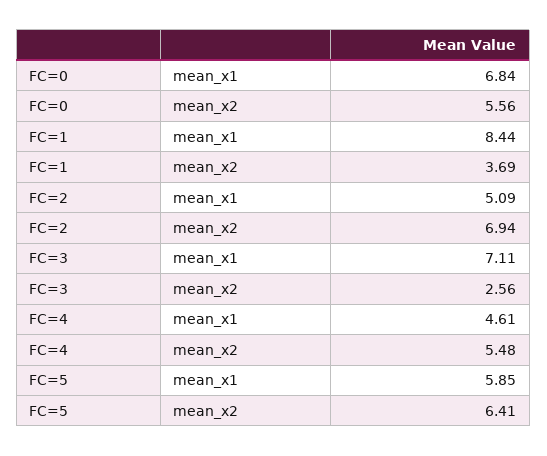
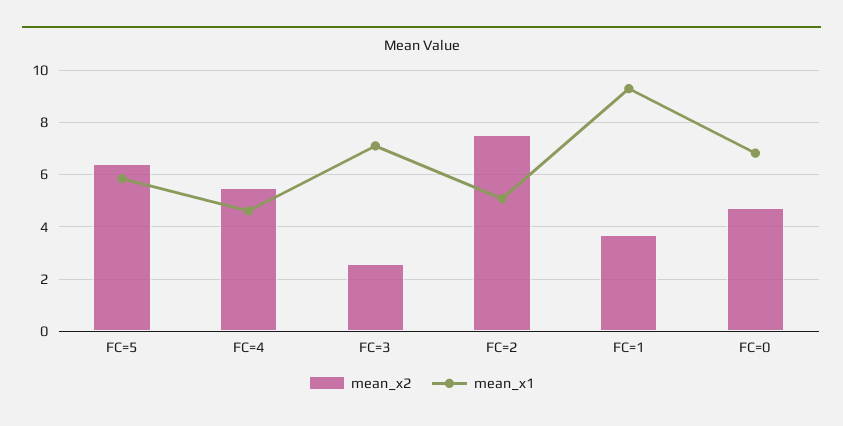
mean_x2, FC=0: 5.56 -> 4.75
mean_x1, FC=1: 8.44 -> 9.25
mean_x2, FC=2: 6.94 -> 7.5

